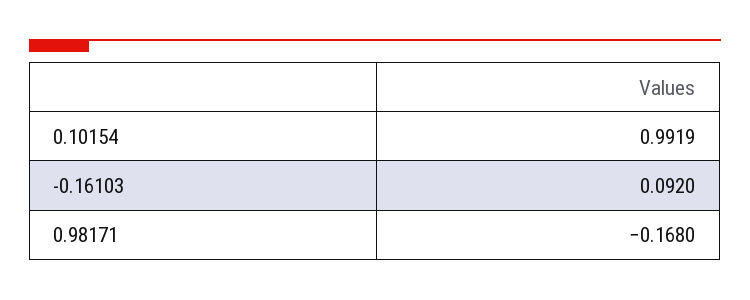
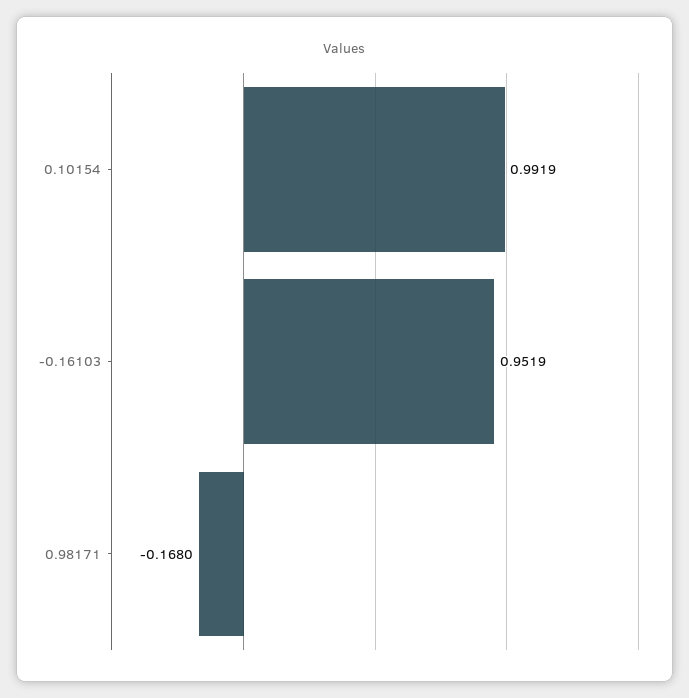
-0.16103: 0.092 -> 0.9519

